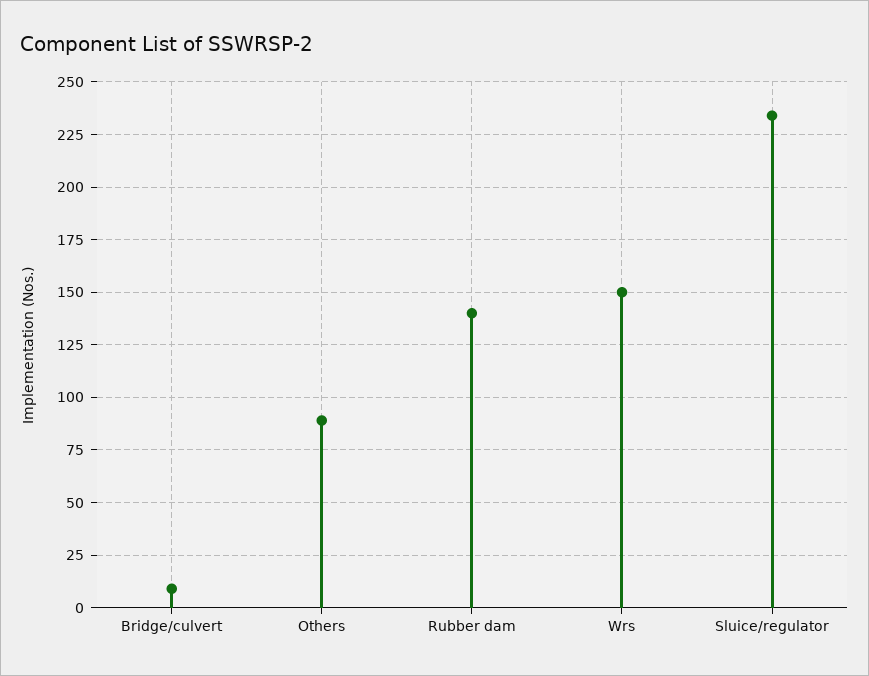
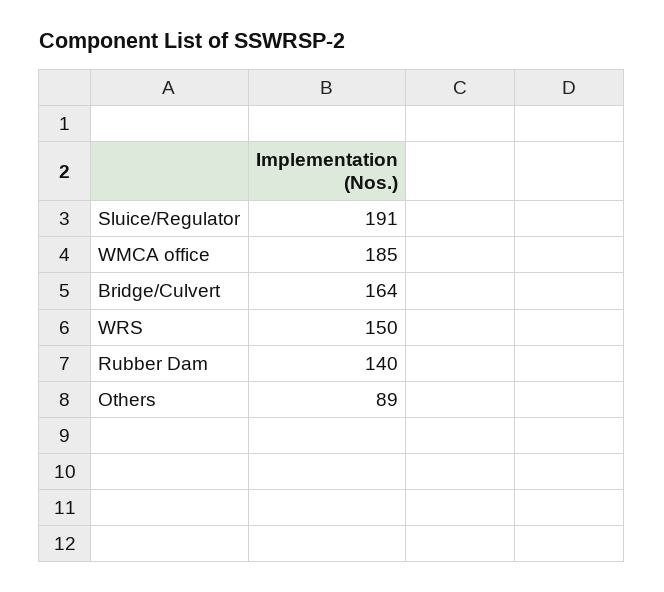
Bridge/culvert: 10 -> 164
Sluice/regulator: 235 -> 191
WMCA office: none -> 185

